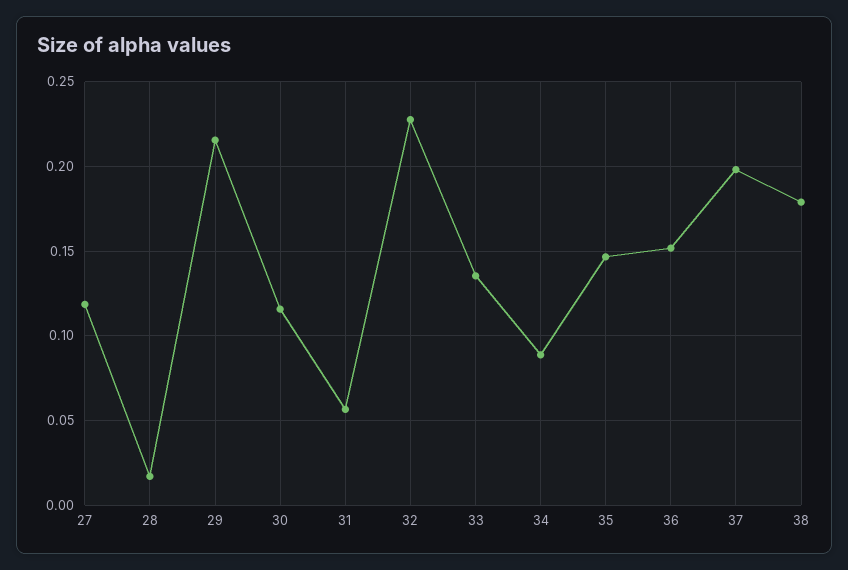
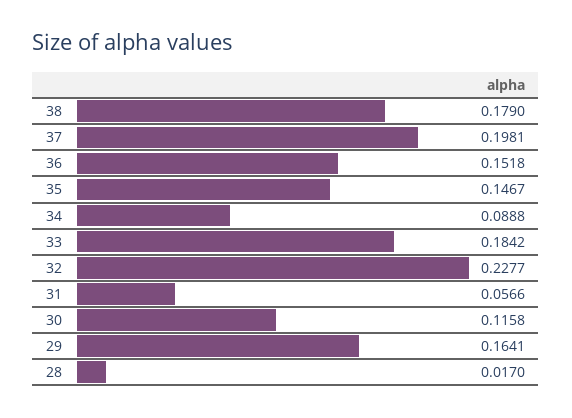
27: 0.12 -> none
29: 0.215 -> 0.1641
33: 0.135 -> 0.1842

